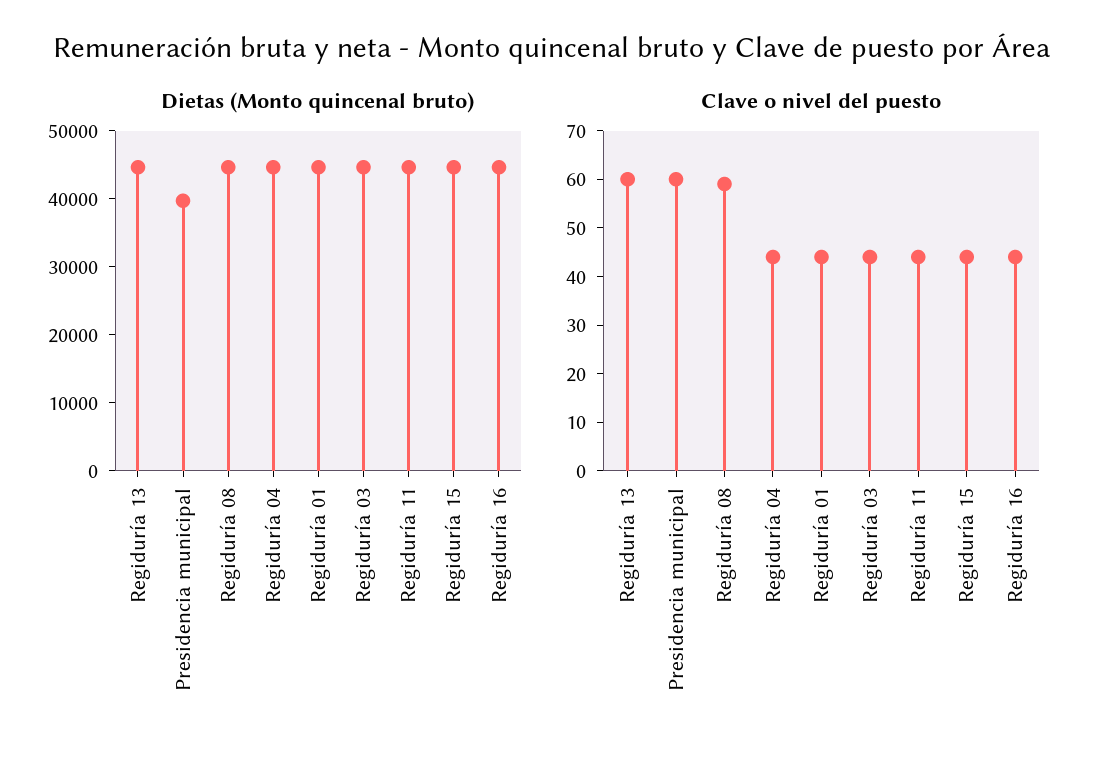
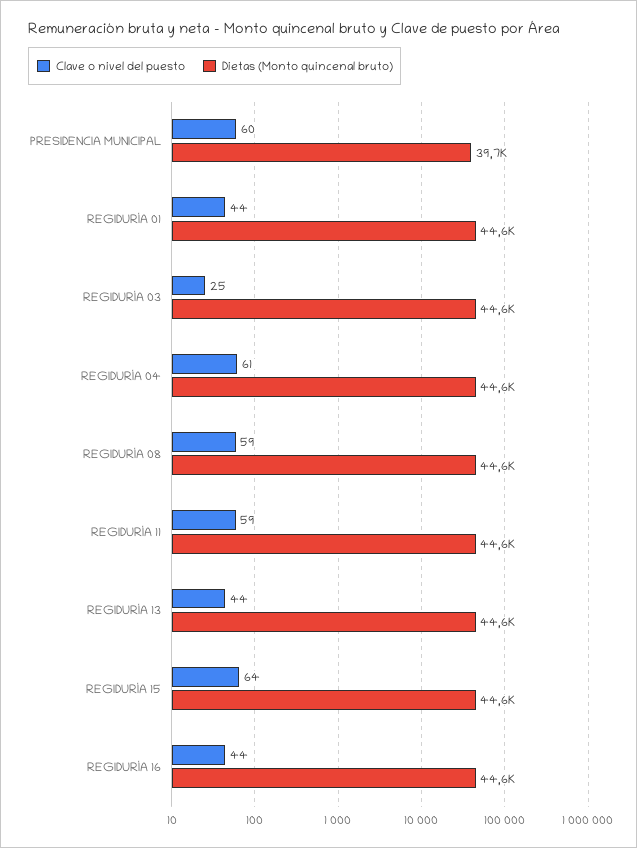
Clave o nivel del puesto, Regiduría 13: 60 -> 44
Clave o nivel del puesto, Regiduría 04: 45 -> 61
Clave o nivel del puesto, Regiduría 03: 45 -> 25
Clave o nivel del puesto, Regiduría 11: 45 -> 59
Clave o nivel del puesto, Regiduría 15: 45 -> 64

